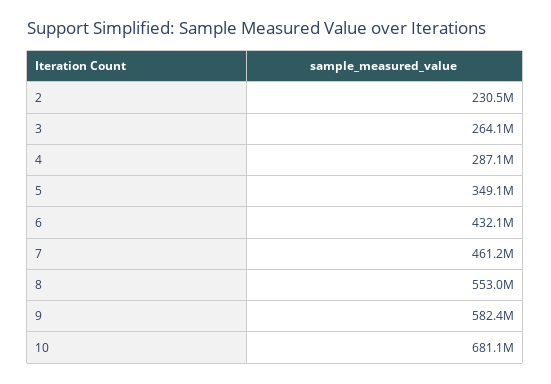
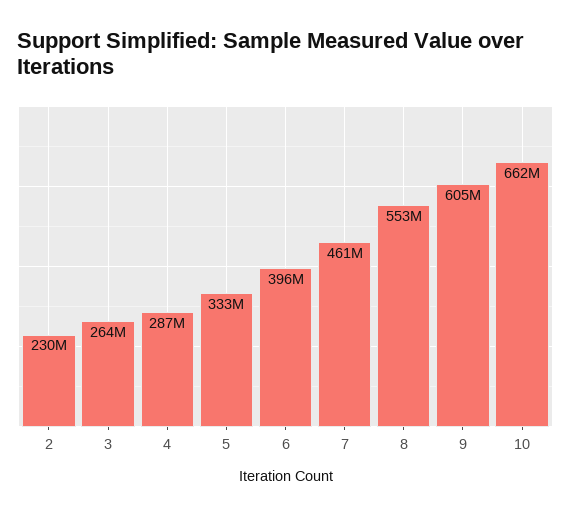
5: 349100000 -> 333000000
6: 432100000 -> 396000000
9: 582400000 -> 605000000
10: 681100000 -> 662000000

